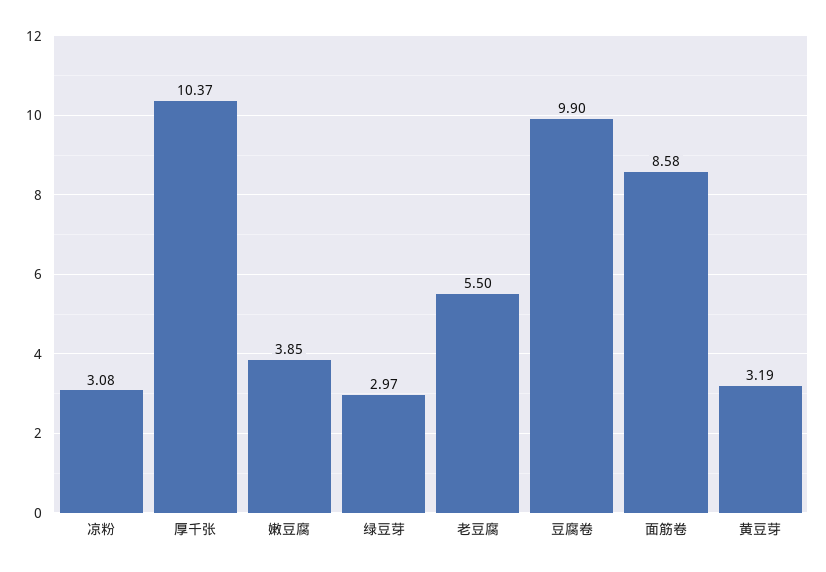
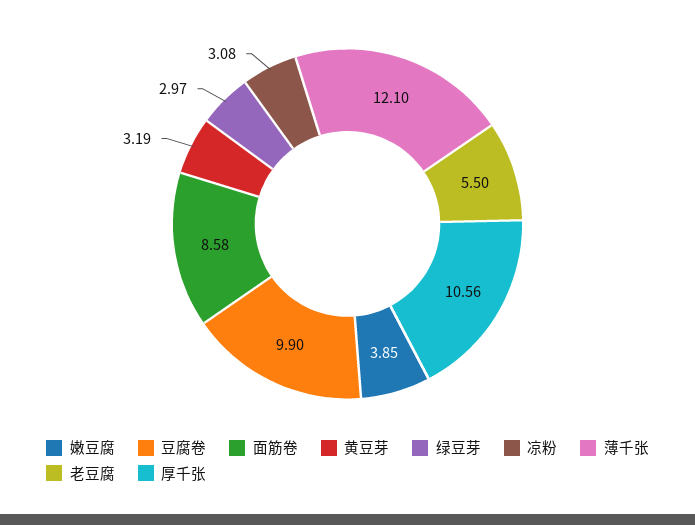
厚千张: 10.37 -> 10.56
薄千张: none -> 12.1

